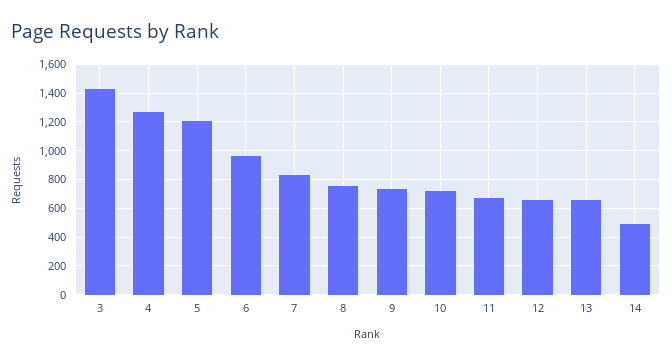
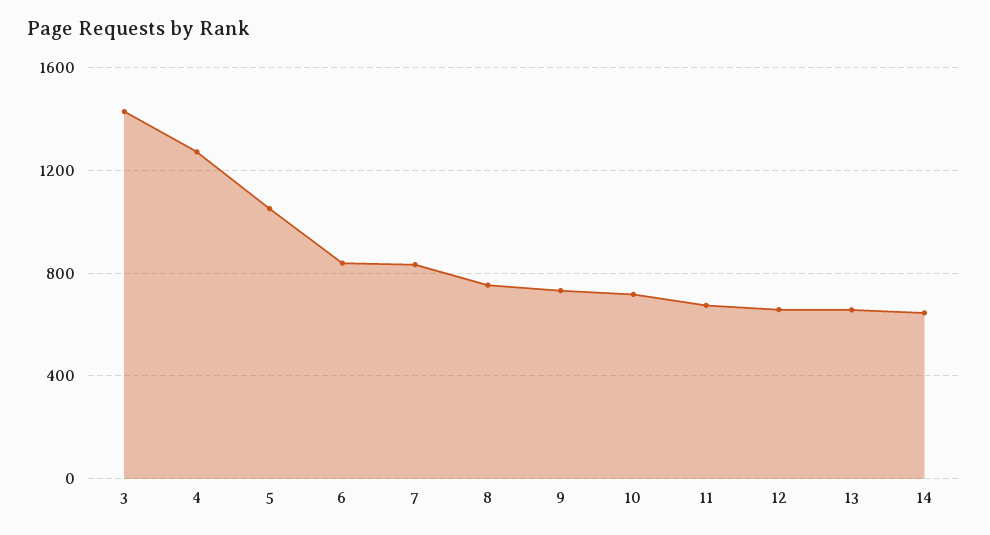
5: 1200 -> 1050
6: 950 -> 850
14: 500 -> 650

